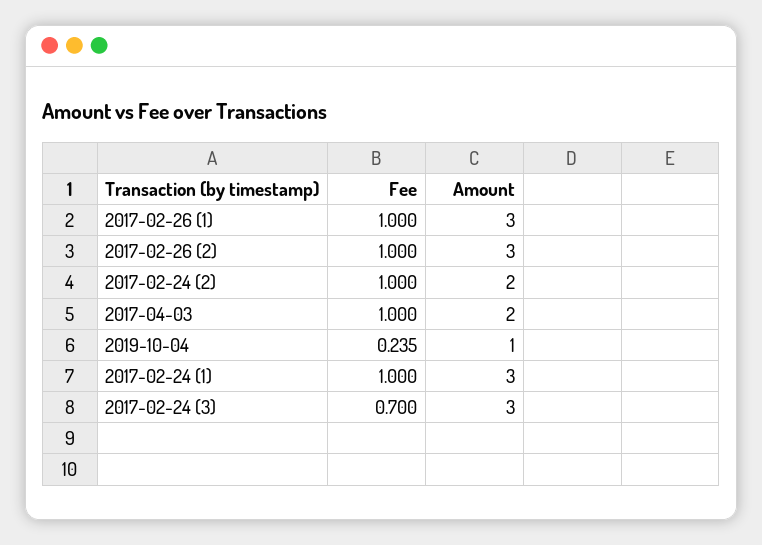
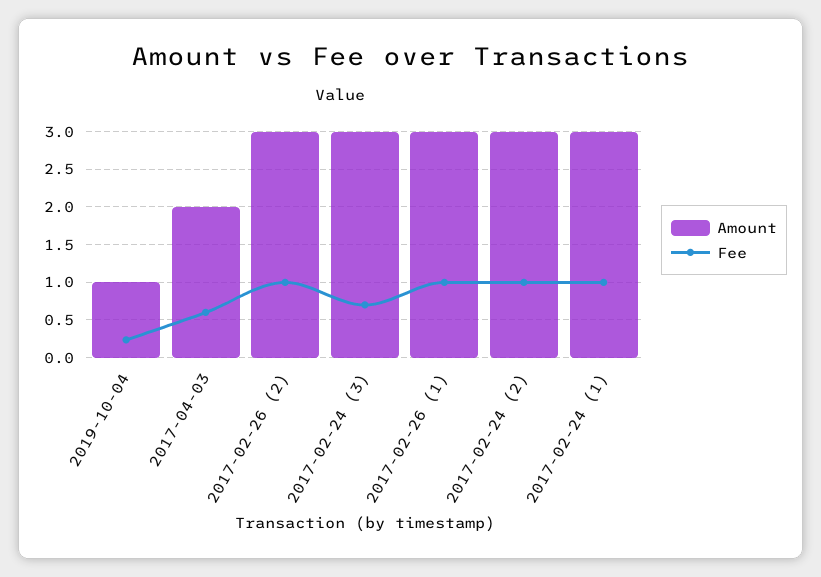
Amount, 2017-02-24 (2): 2 -> 3
Fee, 2017-04-03: 1 -> 0.6

